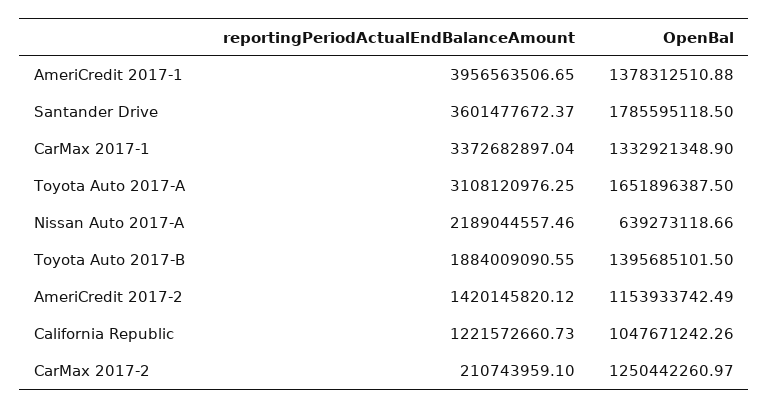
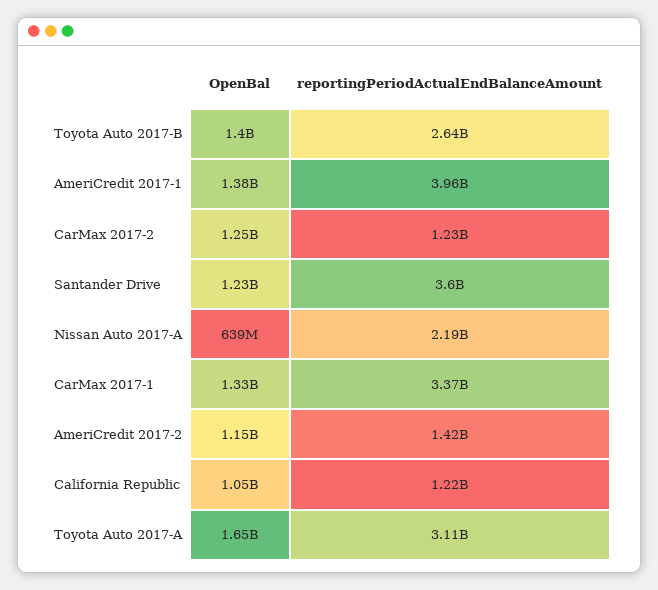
OpenBal, Santander Drive: 1785595118.5 -> 1230000000
reportingPeriodActualEndBalanceAmount, Toyota Auto 2017-B: 1884009090.55 -> 2640000000
reportingPeriodActualEndBalanceAmount, CarMax 2017-2: 210743959.1 -> 1230000000

